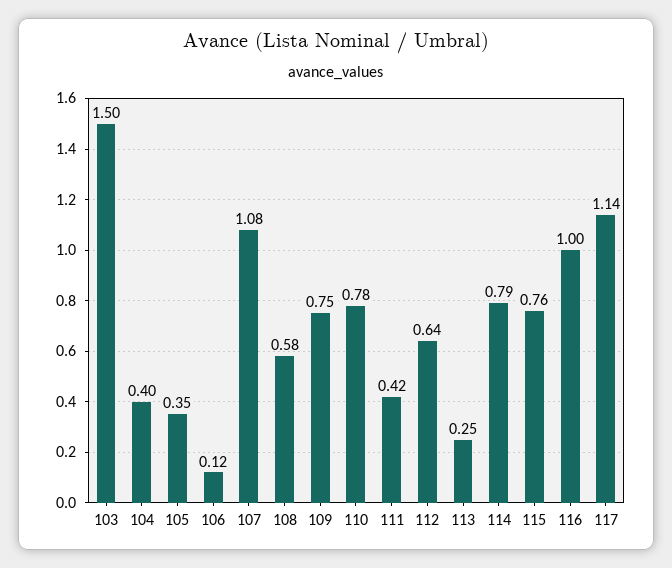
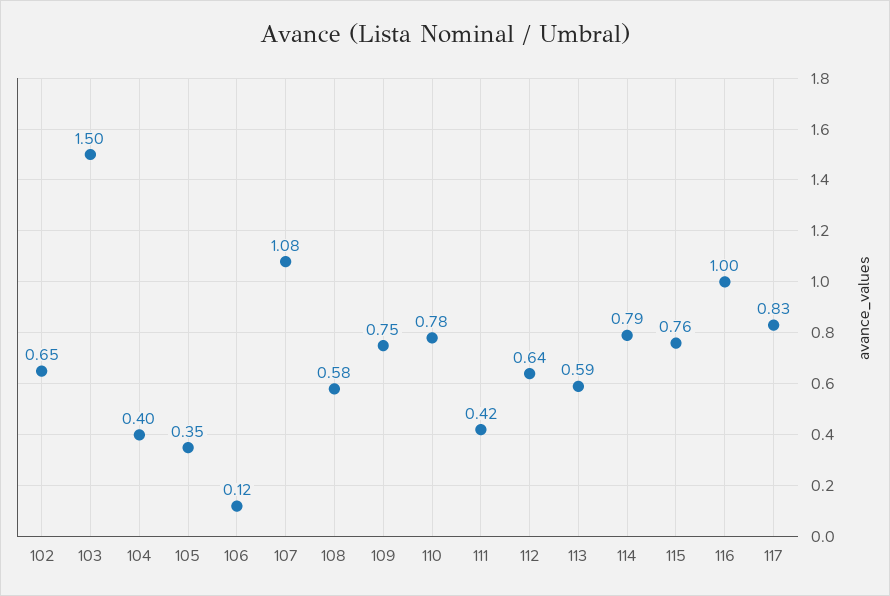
113: 0.25 -> 0.59
117: 1.14 -> 0.83
102: none -> 0.65

